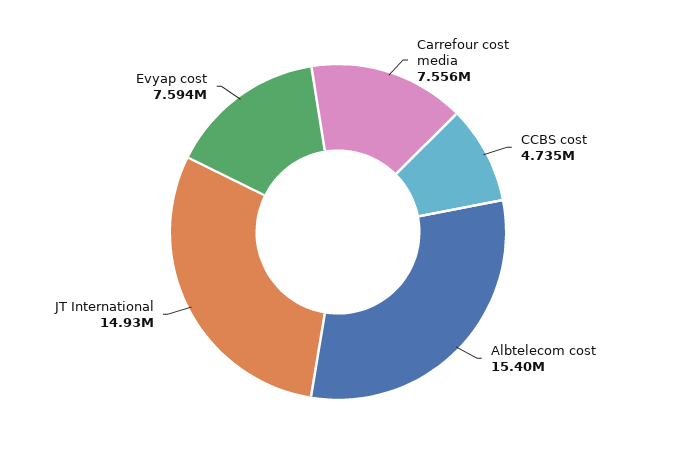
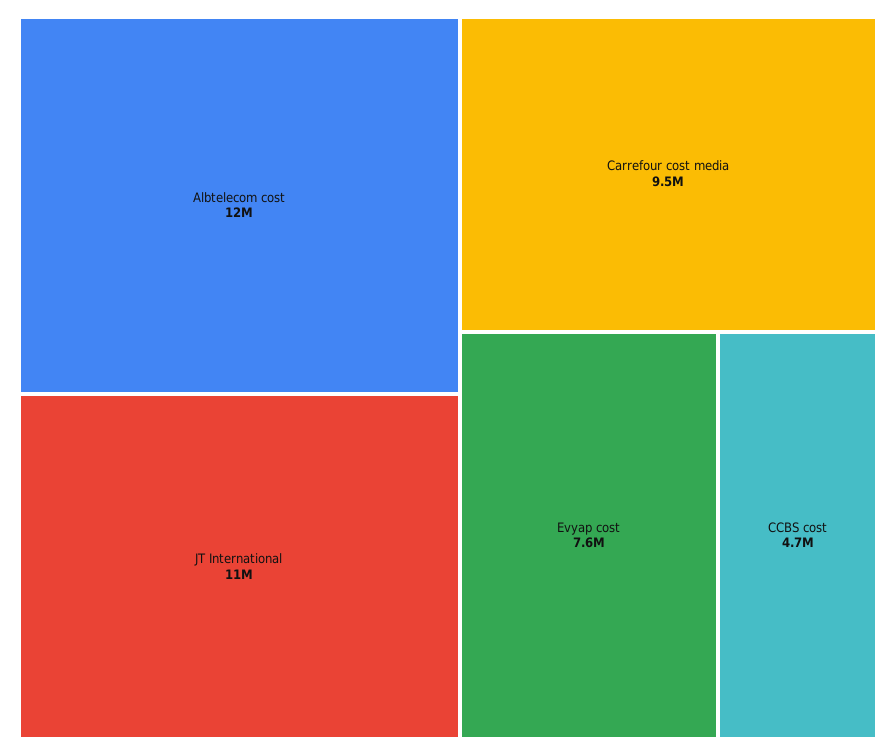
Carrefour cost media: 7556000 -> 9500000
Albtelecom cost: 15400000 -> 12000000
JT International: 14930000 -> 11000000

